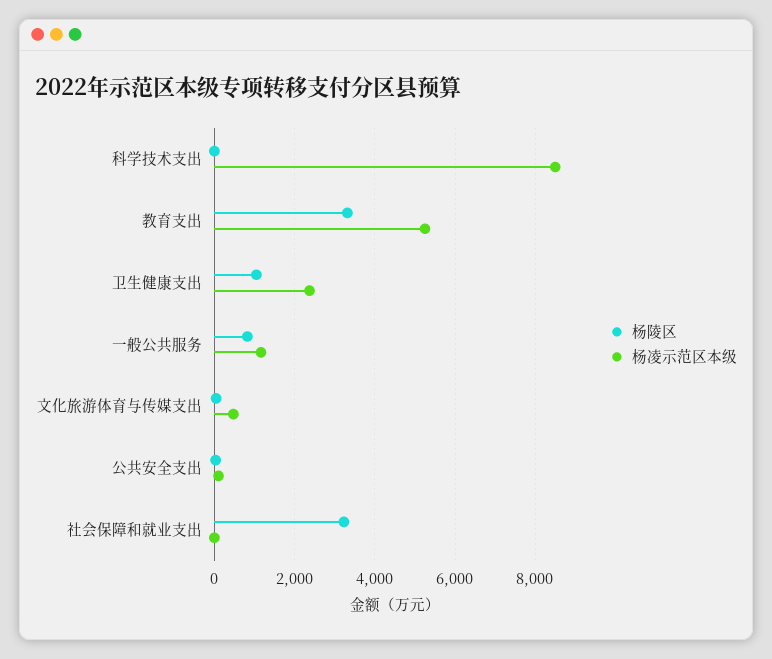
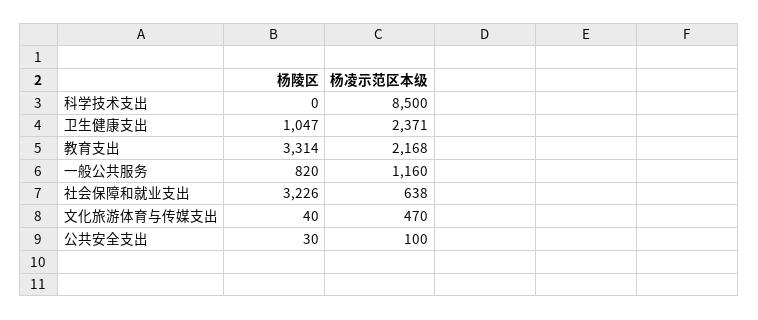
杨凌示范区本级, 教育支出: 5200 -> 2168
杨凌示范区本级, 社会保障和就业支出: 0 -> 638

